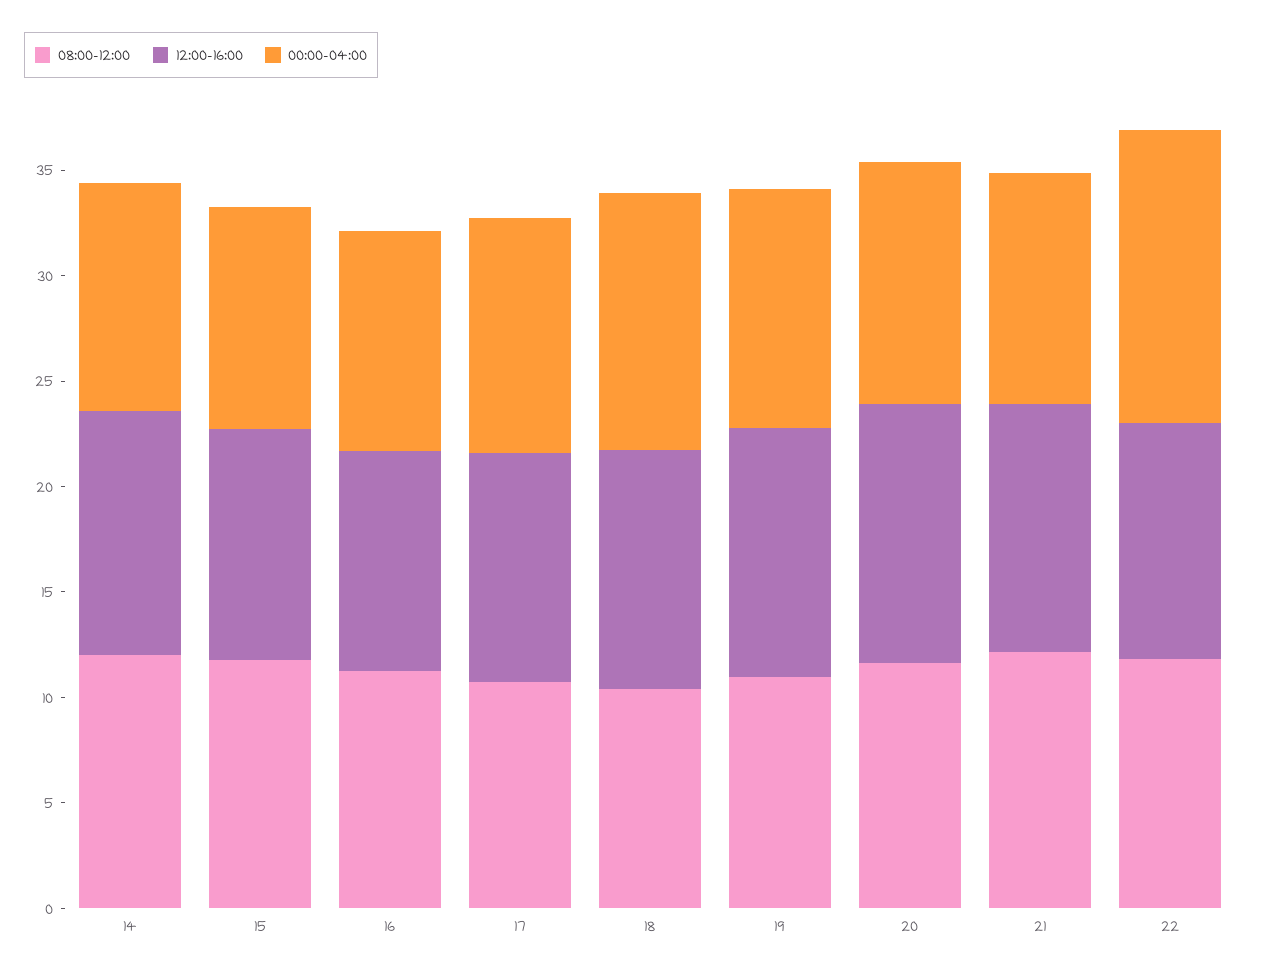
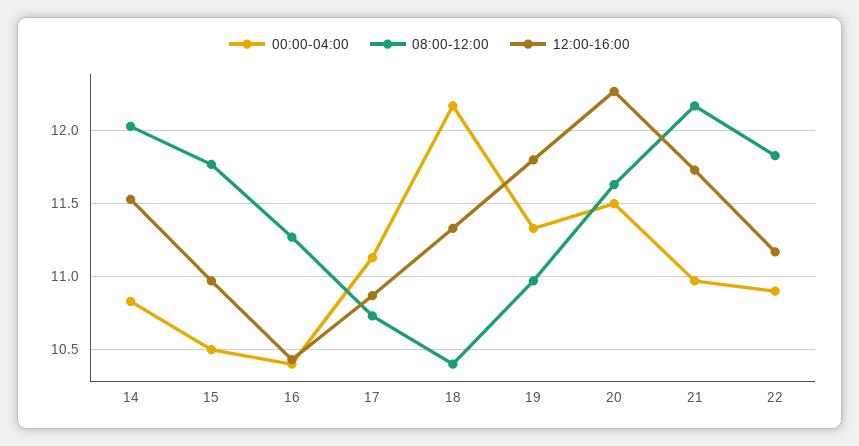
00:00-04:00, 22: 14 -> 10.9

